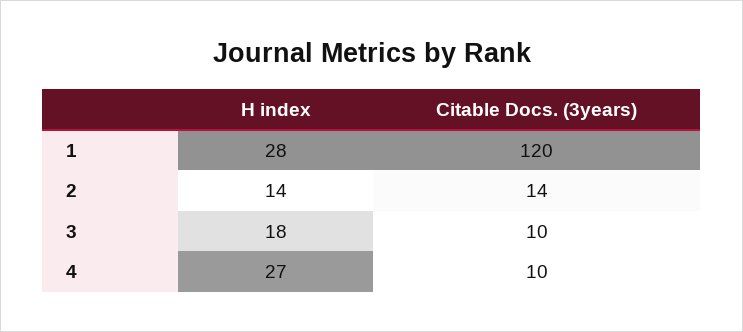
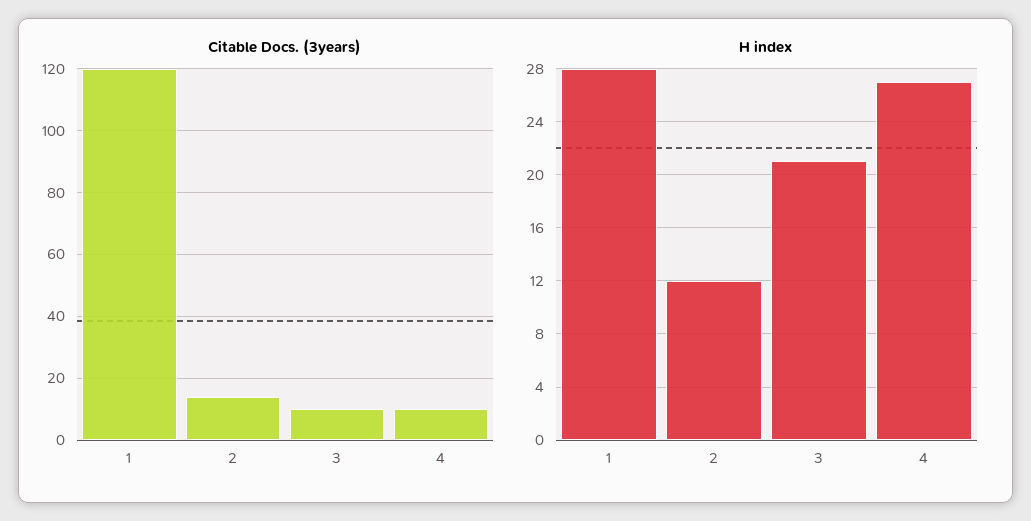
H index, 2: 14 -> 12
H index, 3: 18 -> 21

